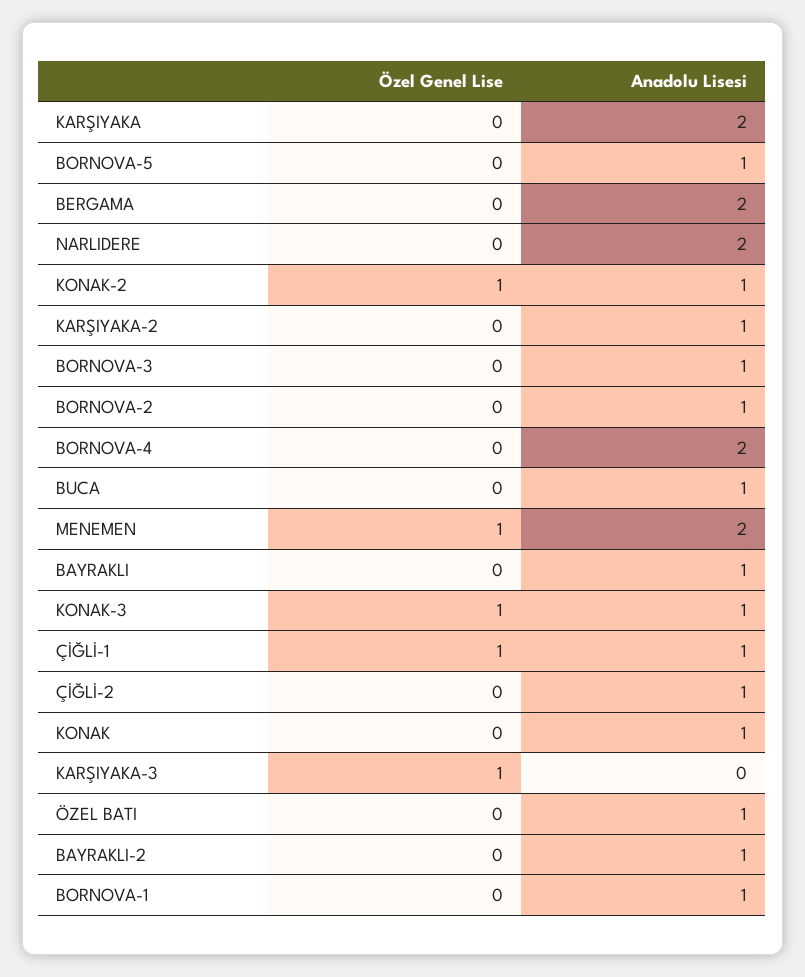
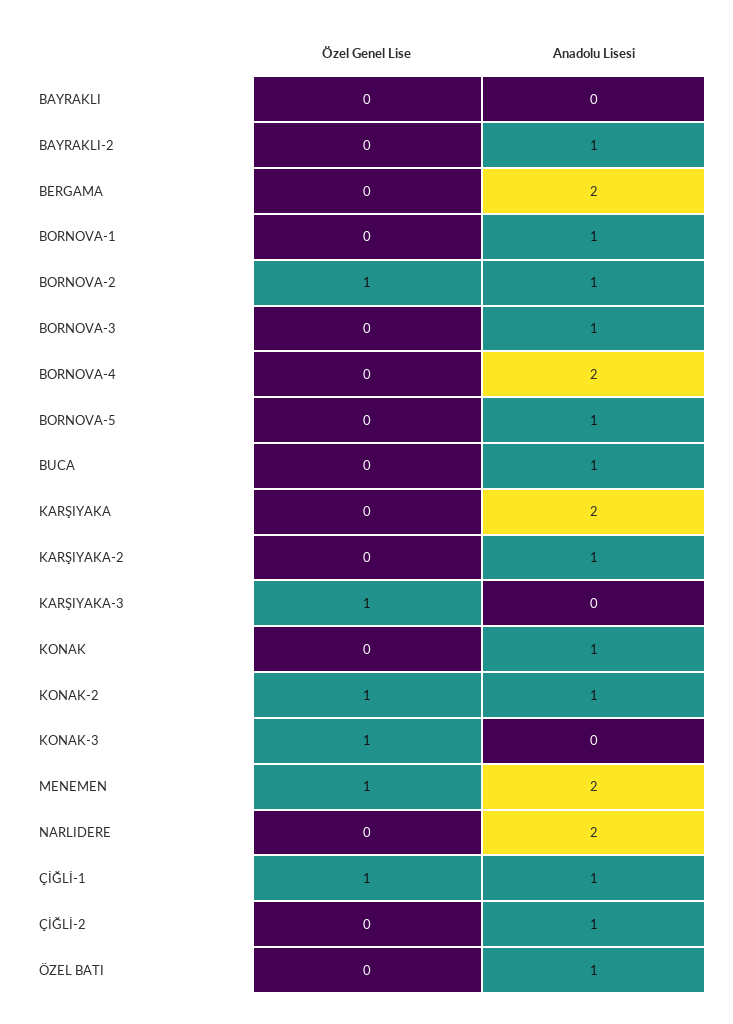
Özel Genel Lise, BORNOVA-2: 0 -> 1
Anadolu Lisesi, BAYRAKLI: 1 -> 0
Anadolu Lisesi, KONAK-3: 1 -> 0

